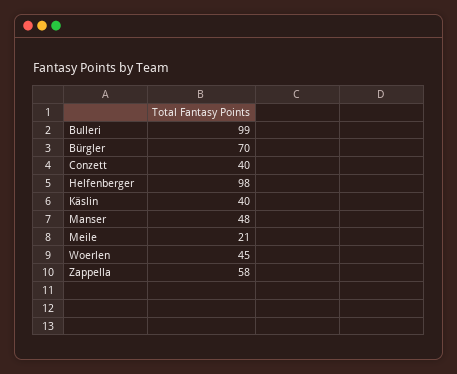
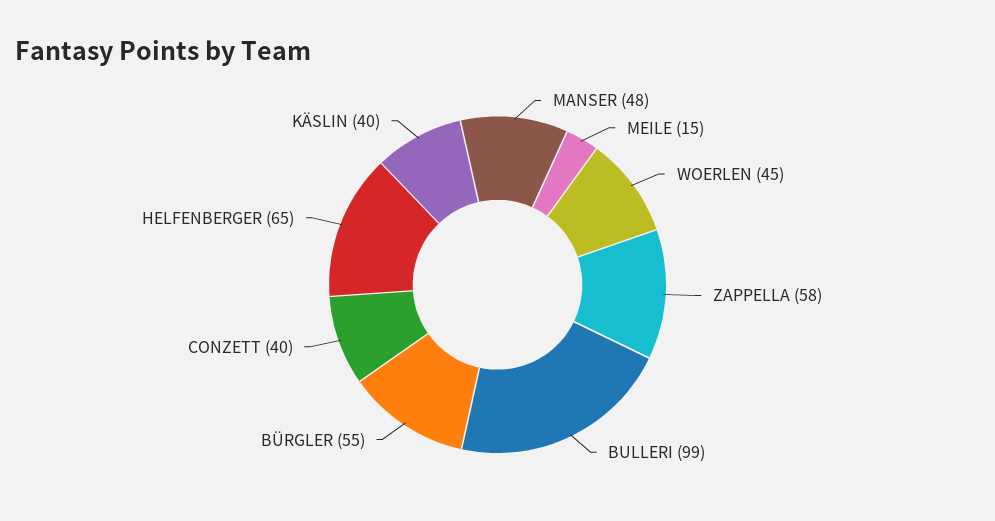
Bürgler: 70 -> 55
Helfenberger: 98 -> 65
Meile: 21 -> 15

